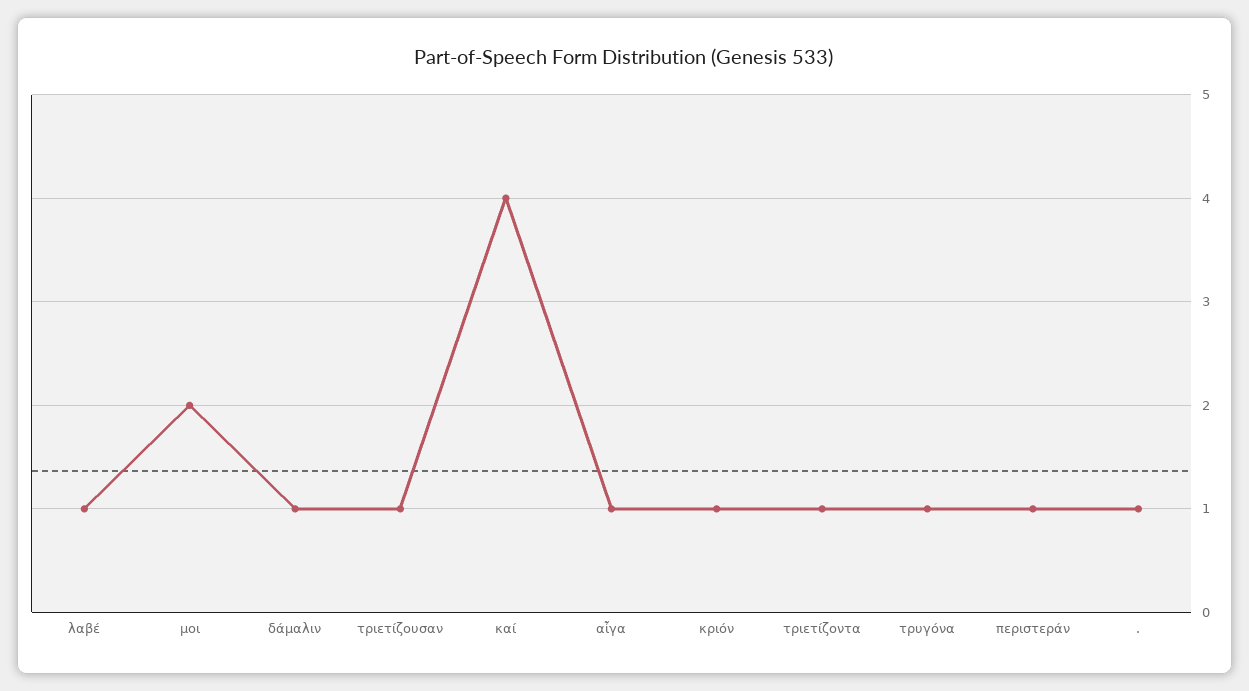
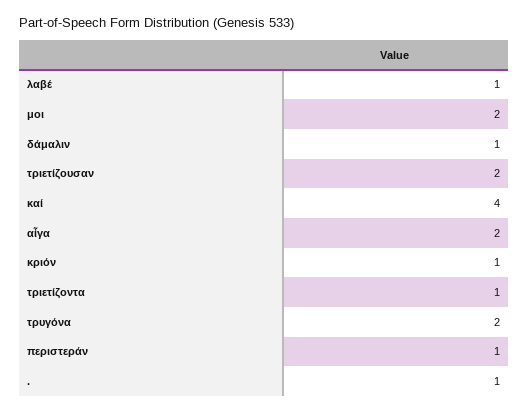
τριετίζουσαν: 1 -> 2
αἶγα: 1 -> 2
τρυγόνα: 1 -> 2

